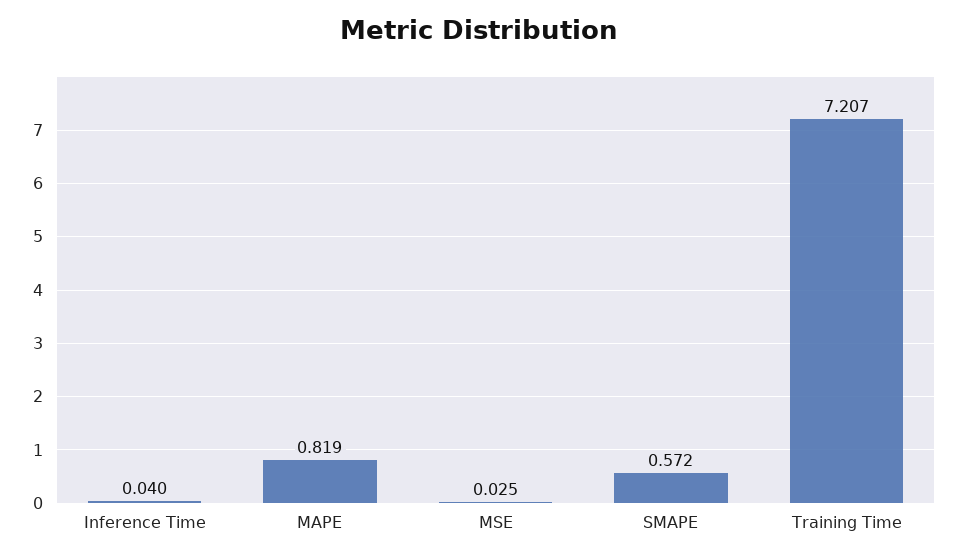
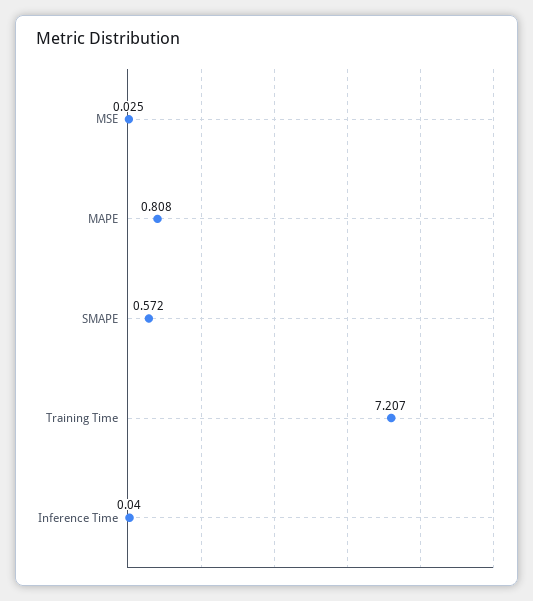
MAPE: 0.819 -> 0.808

